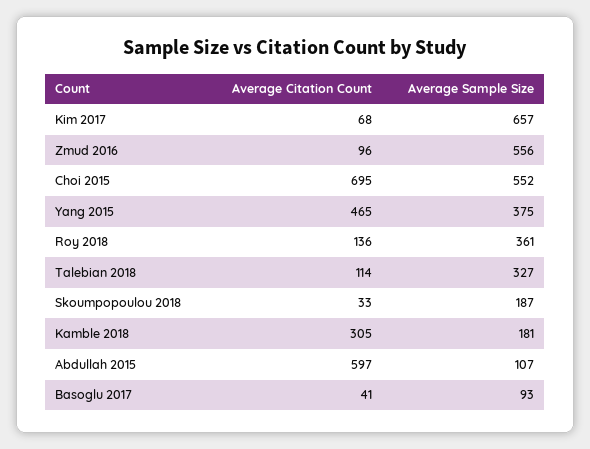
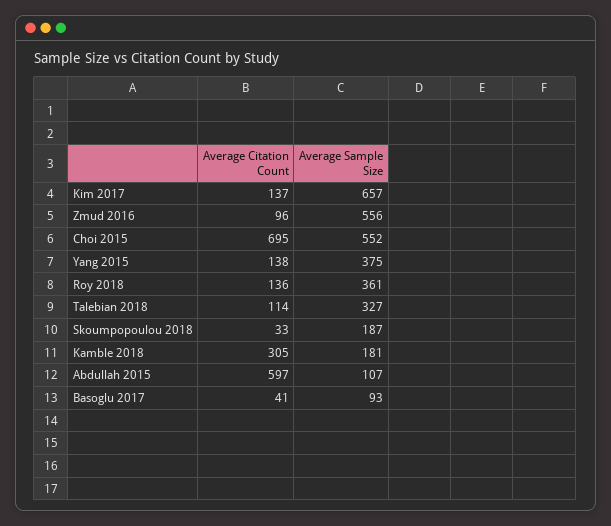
Average Citation Count, Kim 2017: 68 -> 137
Average Citation Count, Yang 2015: 465 -> 138

